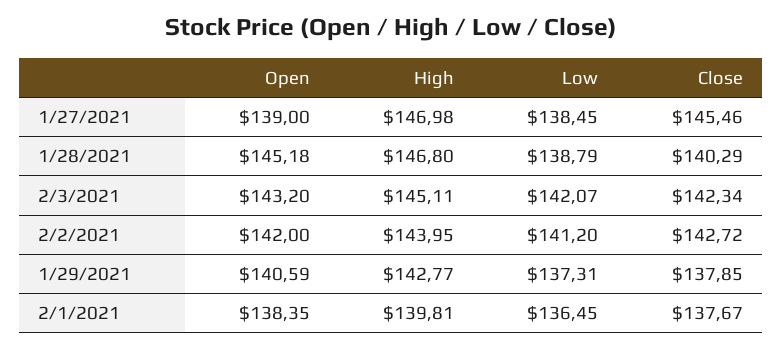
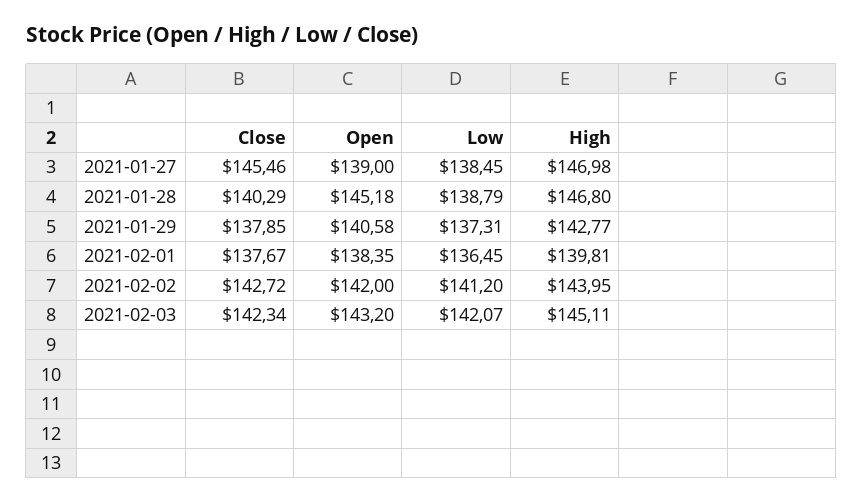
Open, 1/29/2021: 140.59 -> 140.58

